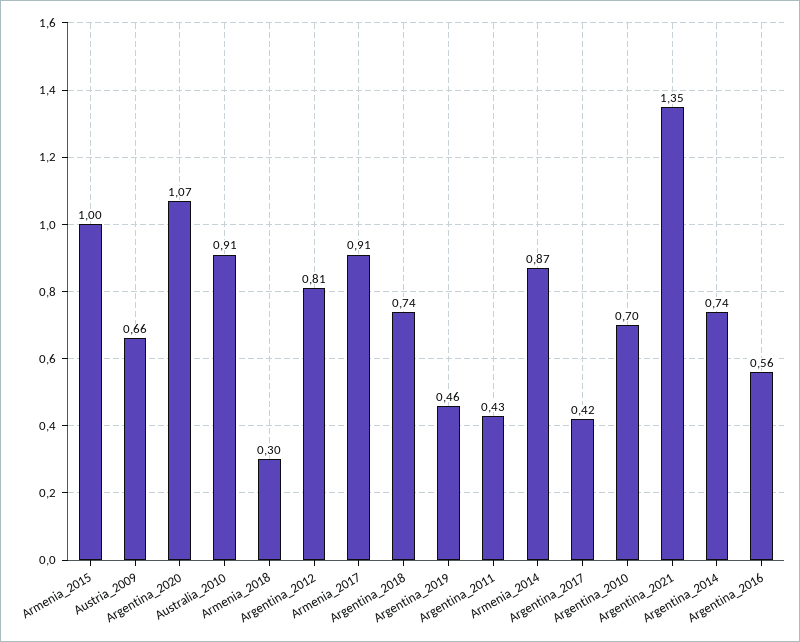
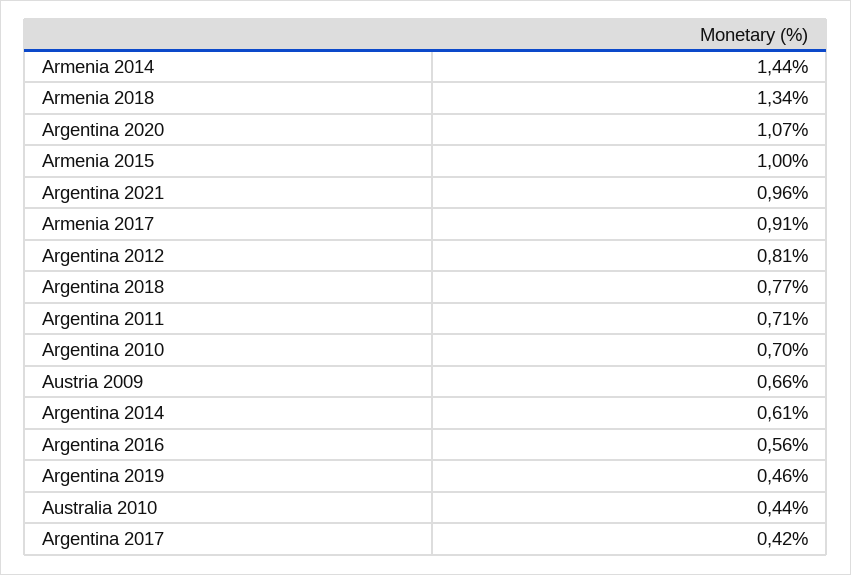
Australia_2010: 0.91 -> 0.44
Armenia_2018: 0.3 -> 1.34
Argentina_2018: 0.74 -> 0.77
Argentina_2011: 0.43 -> 0.71
Armenia_2014: 0.87 -> 1.44
Argentina_2021: 1.35 -> 0.96
Argentina_2014: 0.74 -> 0.61

